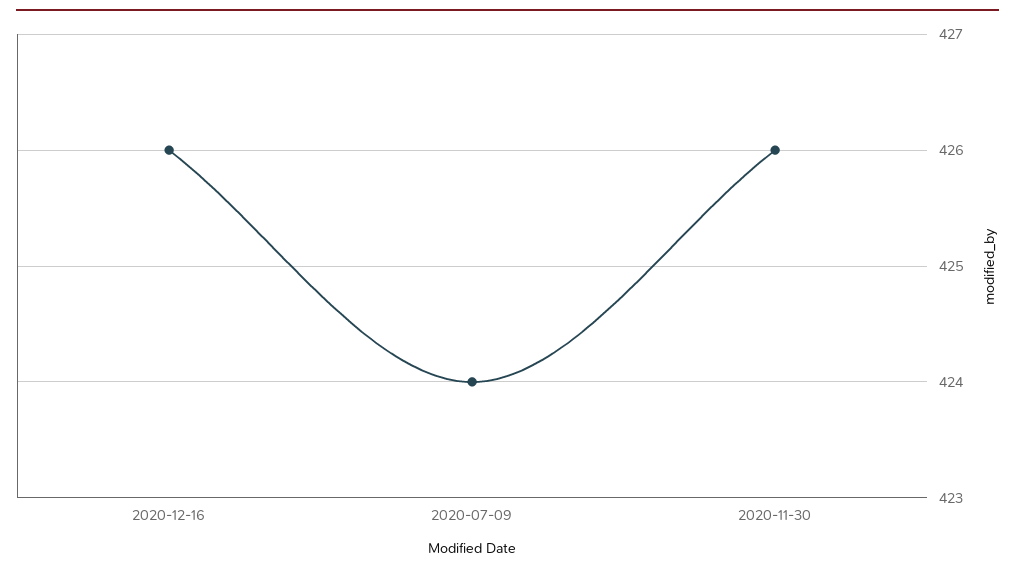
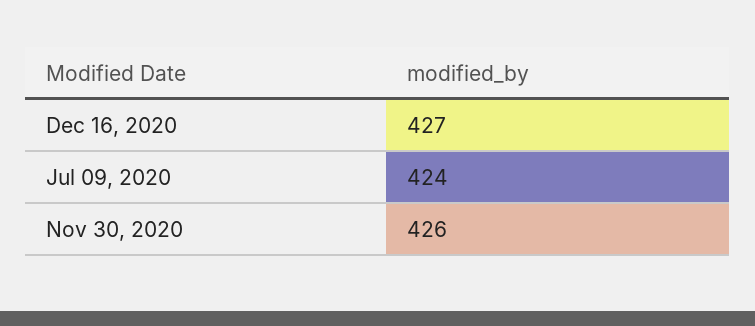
2020-12-16: 426 -> 427

